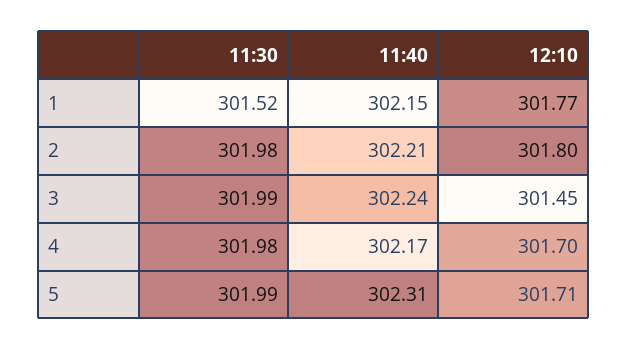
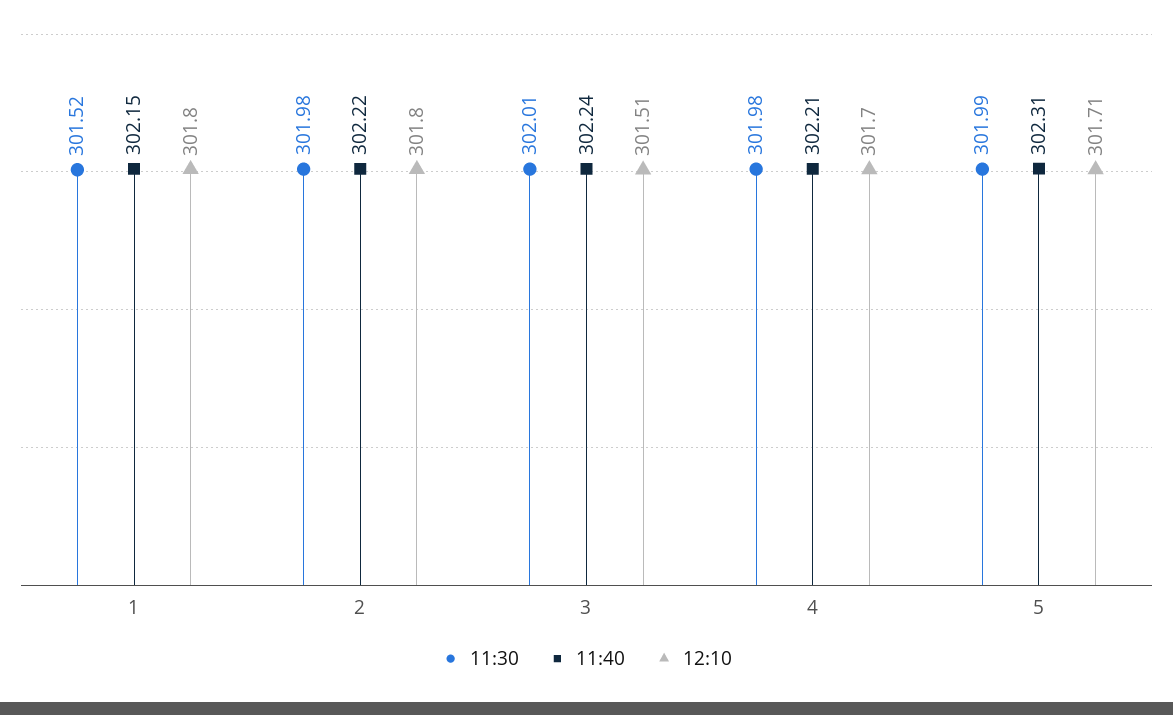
12:10, 1: 301.77 -> 301.8
11:40, 2: 302.21 -> 302.22
11:30, 3: 301.99 -> 302.01
12:10, 3: 301.45 -> 301.51
11:40, 4: 302.17 -> 302.21

